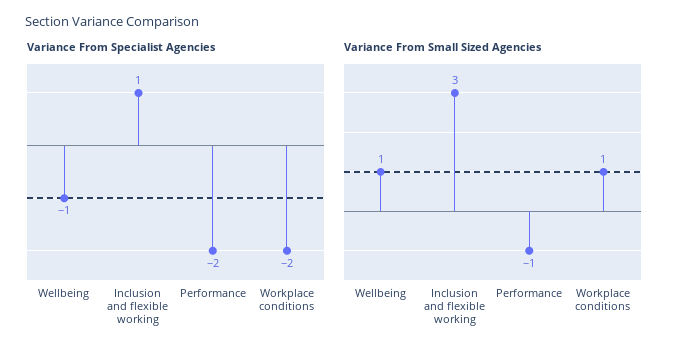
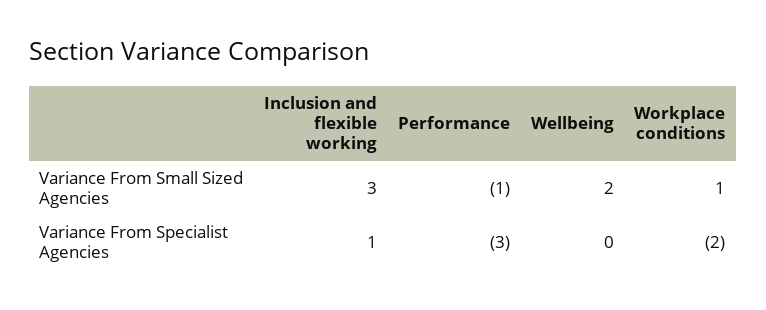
Variance From Specialist Agencies, Wellbeing: -1 -> 0
Variance From Specialist Agencies, Performance: -2 -> -3
Variance From Small Sized Agencies, Wellbeing: 1 -> 2

